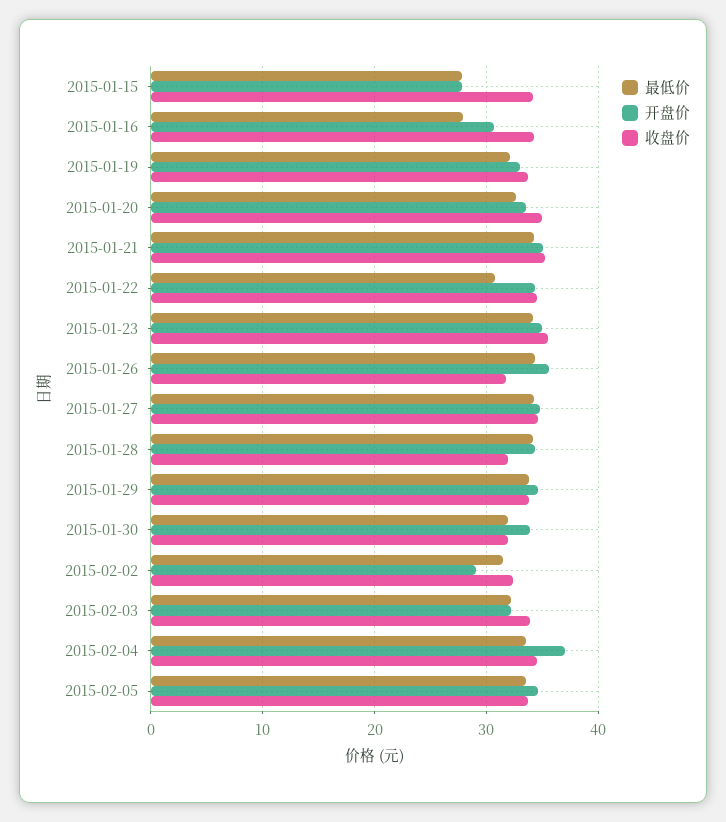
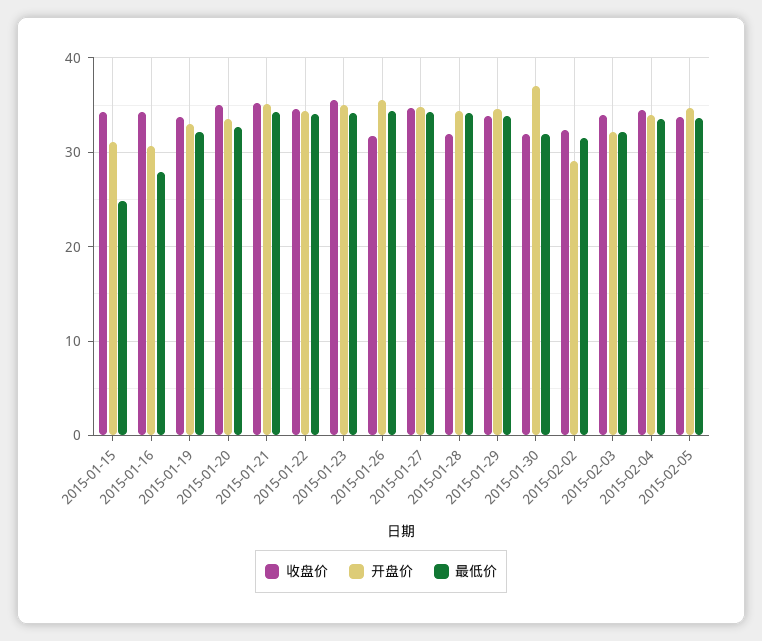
最低价, 2015-01-15: 28 -> 25
开盘价, 2015-01-15: 28 -> 31
最低价, 2015-01-22: 31 -> 34
开盘价, 2015-01-30: 34 -> 37
开盘价, 2015-02-04: 37 -> 34

